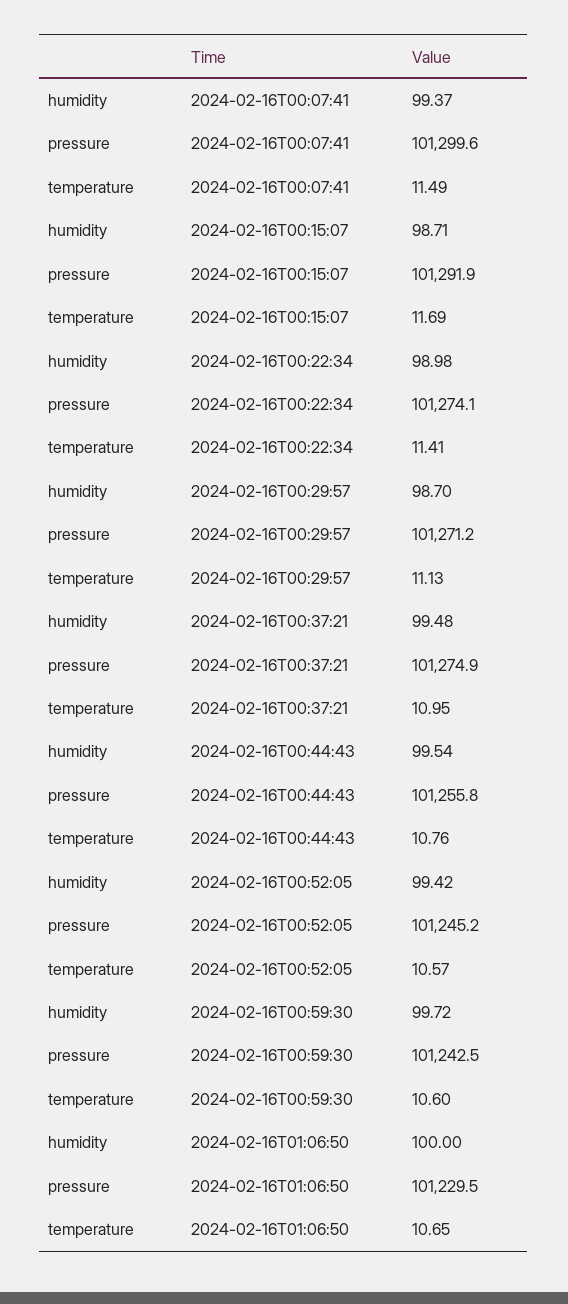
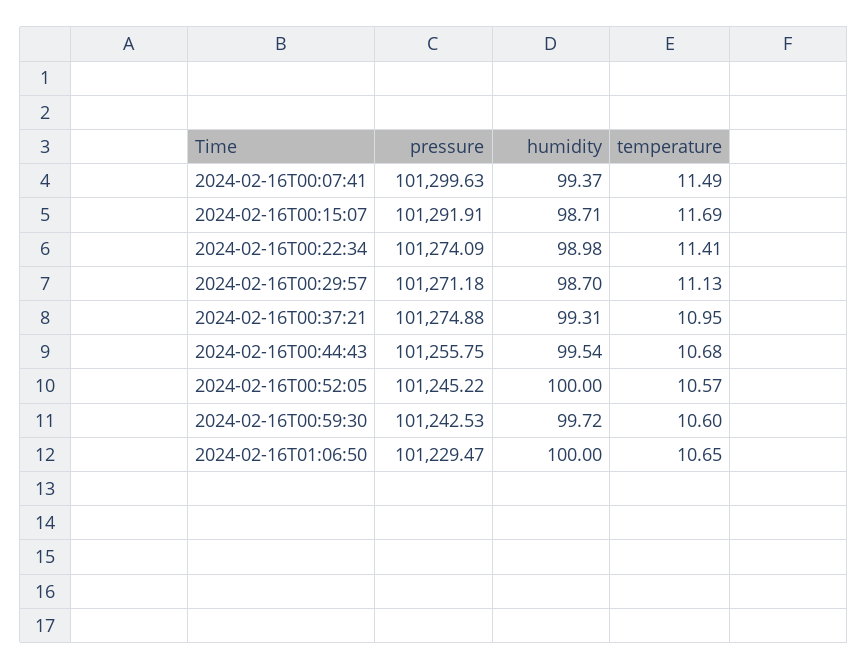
humidity, 2024-02-16T00:37:21: 99.48 -> 99.31
temperature, 2024-02-16T00:44:43: 10.76 -> 10.68
humidity, 2024-02-16T00:52:05: 99.42 -> 100

